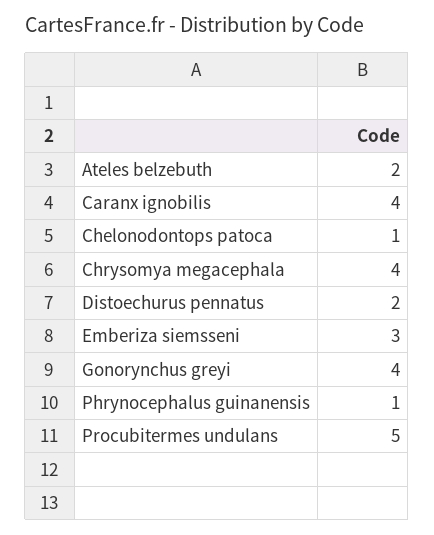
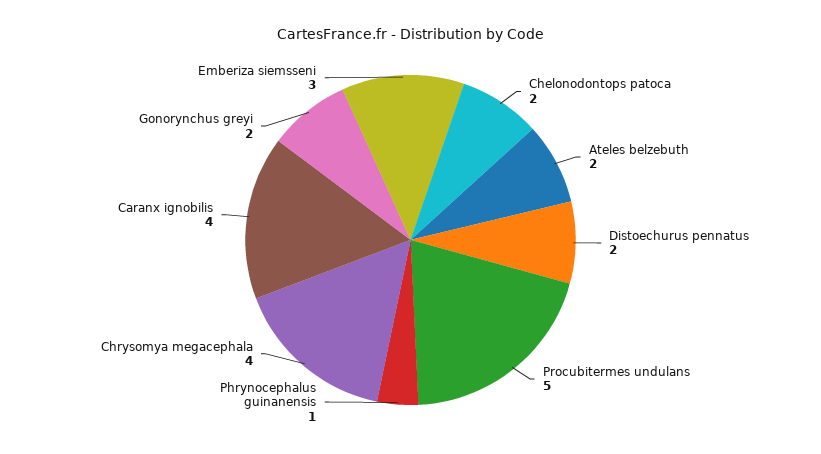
Chelonodontops patoca: 1 -> 2
Gonorynchus greyi: 4 -> 2

